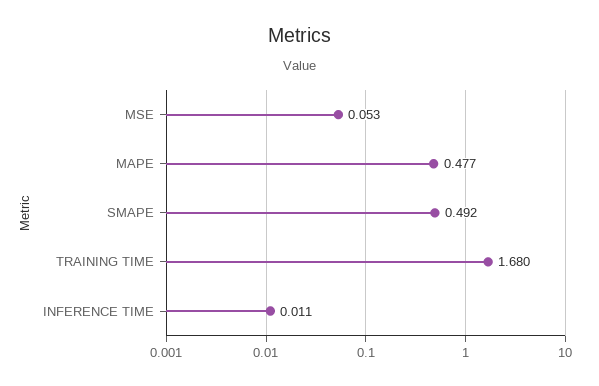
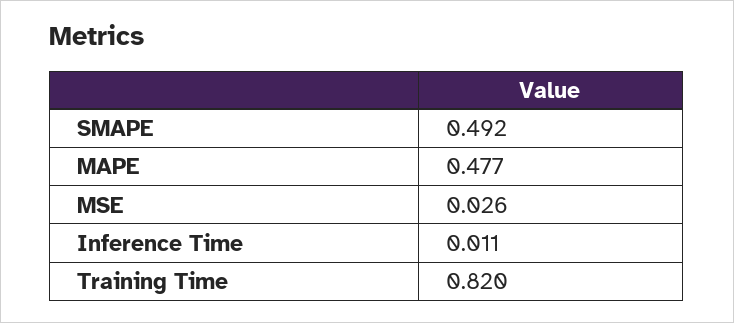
MSE: 0.053 -> 0.026
TRAINING TIME: 1.68 -> 0.82

